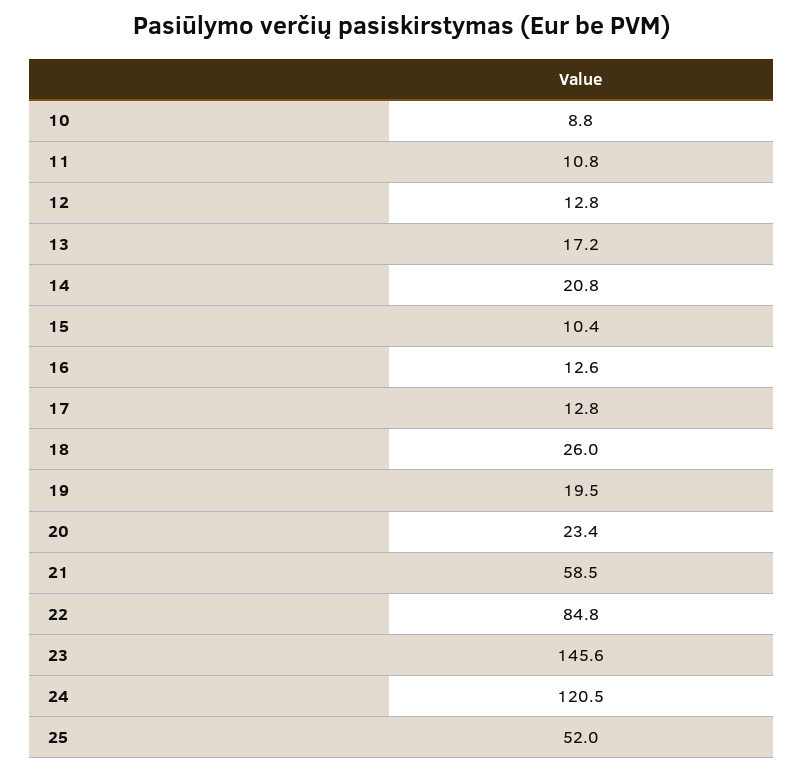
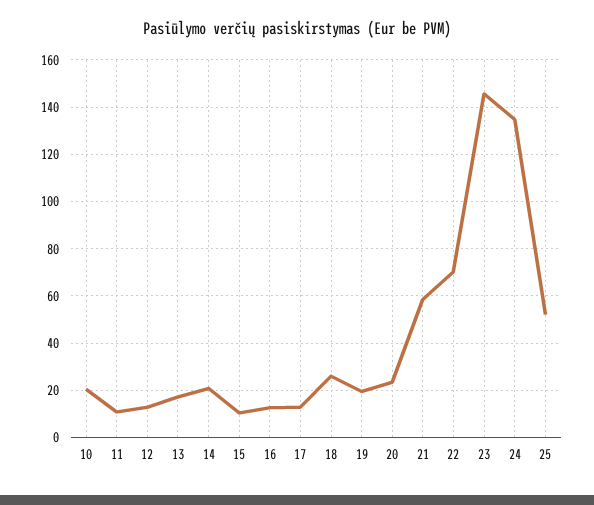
10: 8.8 -> 20
22: 84.8 -> 70
24: 120.5 -> 135

